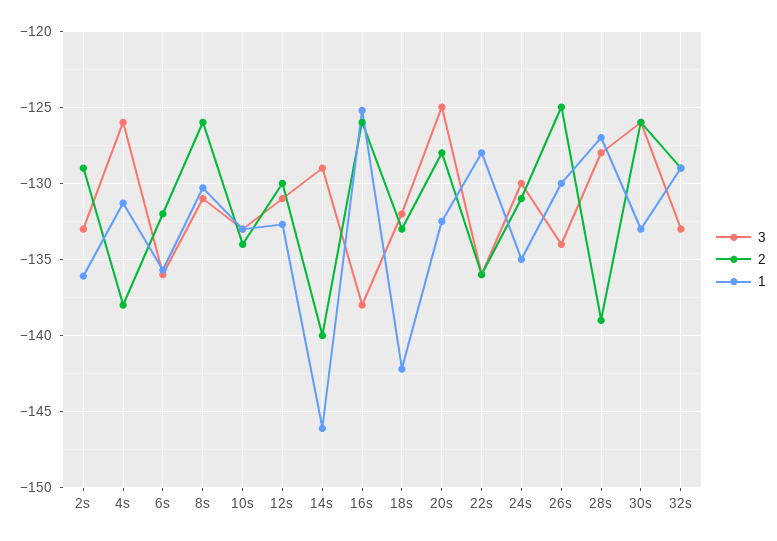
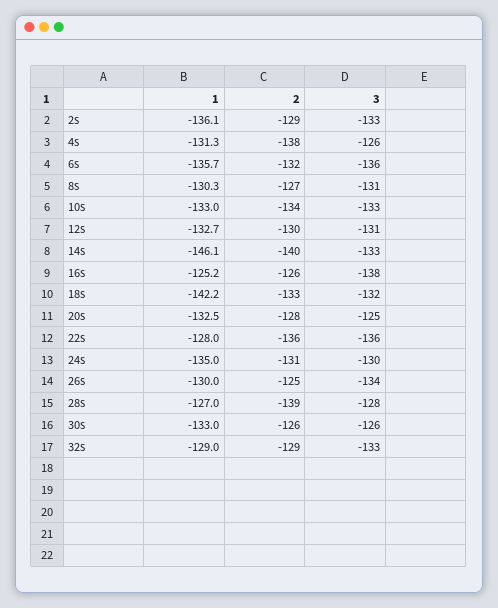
2, 8s: -126 -> -127
3, 14s: -129 -> -133

